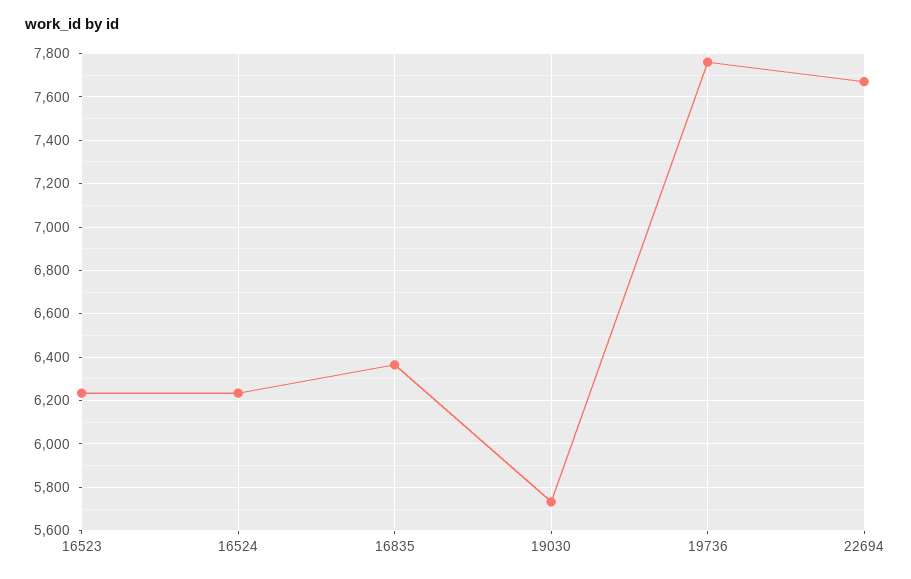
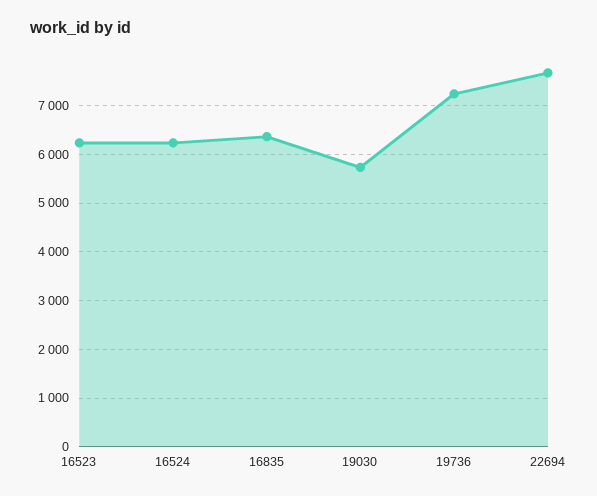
19736: 7750 -> 7200

